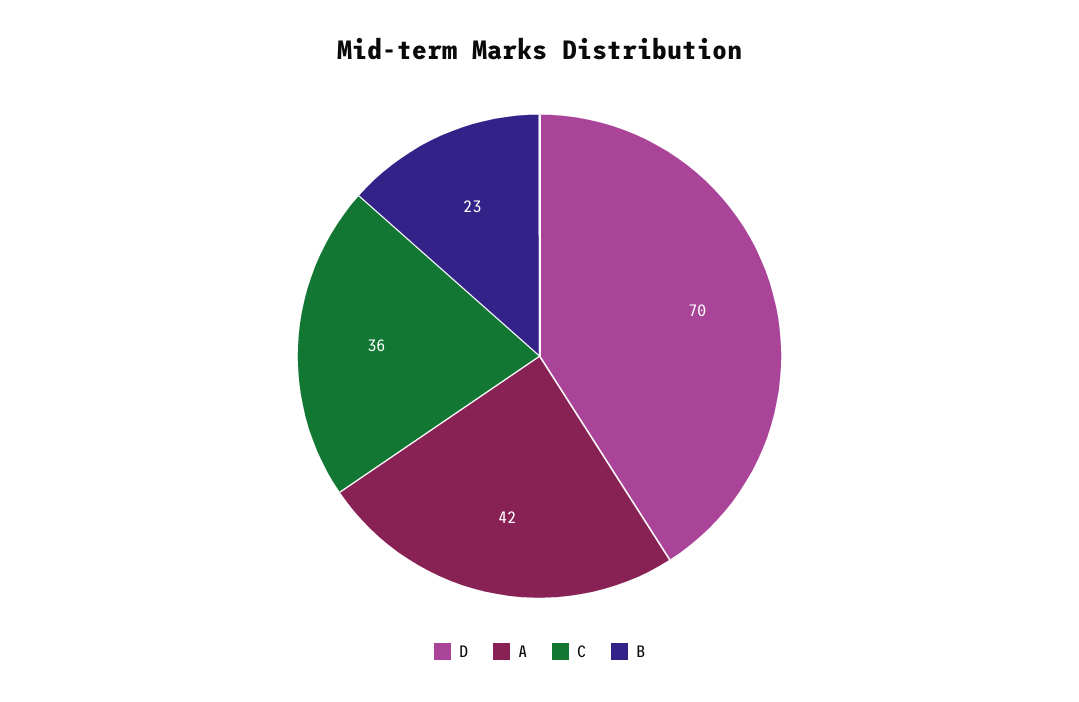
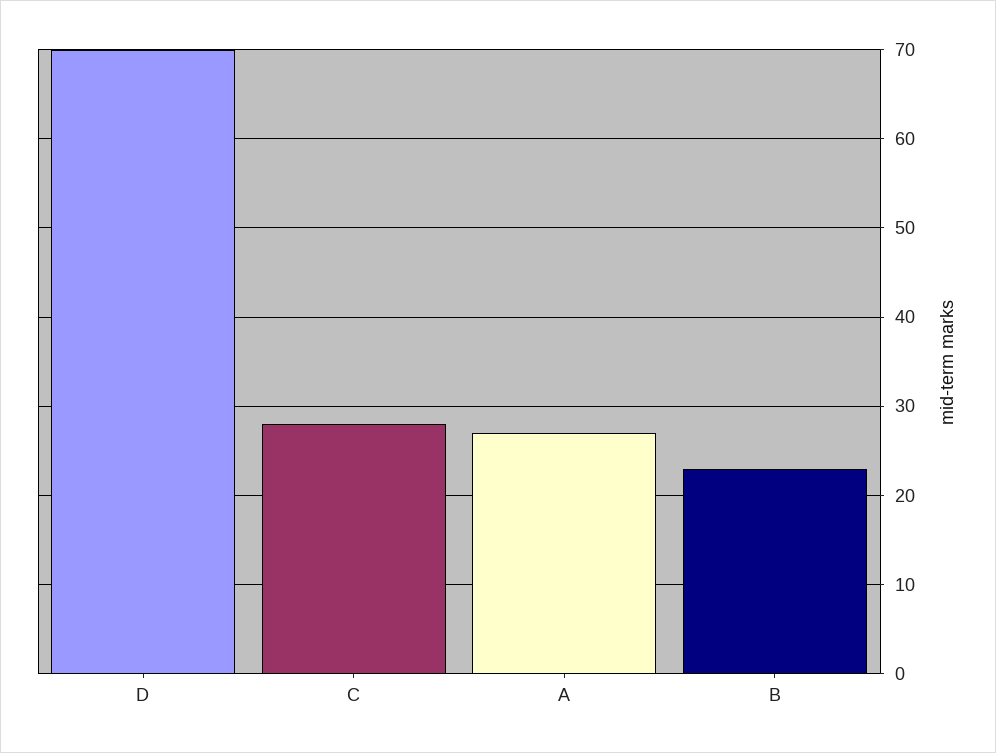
A: 42 -> 27
C: 36 -> 28

